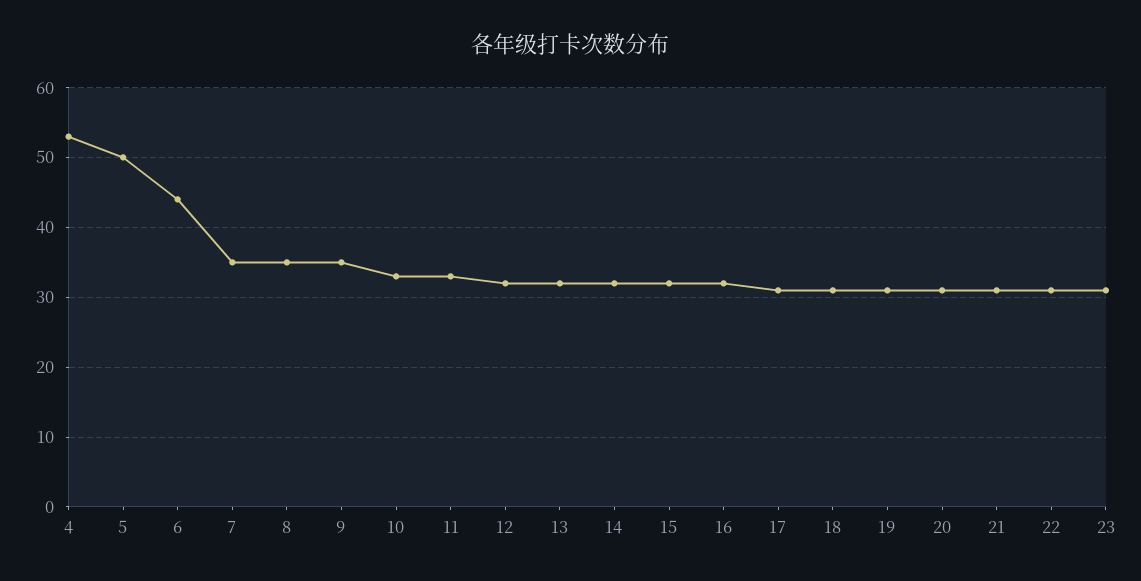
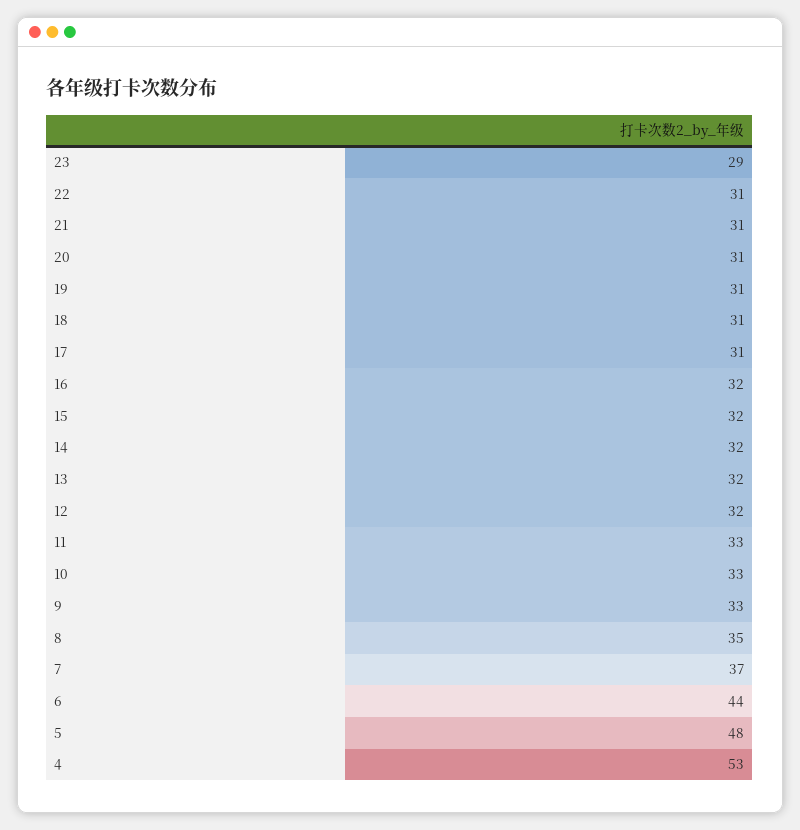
5: 50 -> 48
7: 35 -> 37
9: 35 -> 33
23: 31 -> 29

